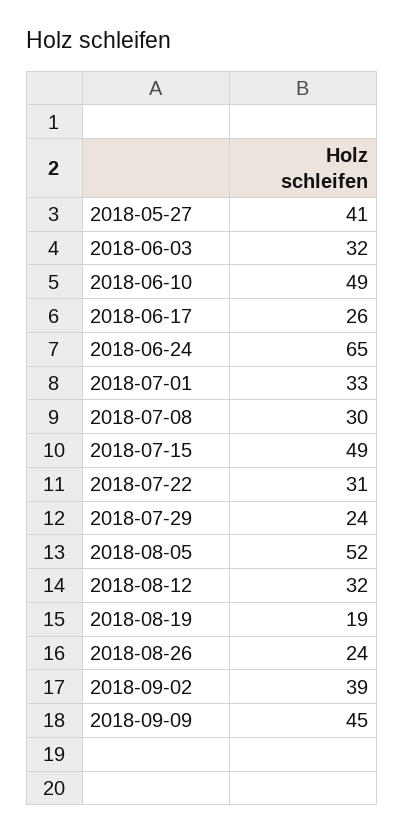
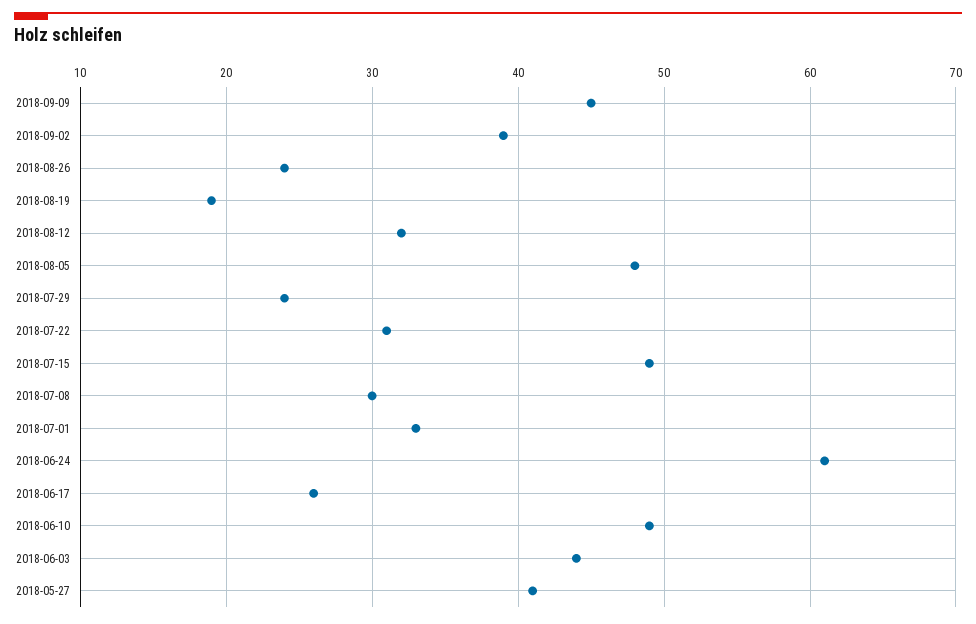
2018-06-03: 32 -> 44
2018-06-24: 65 -> 61
2018-08-05: 52 -> 48

